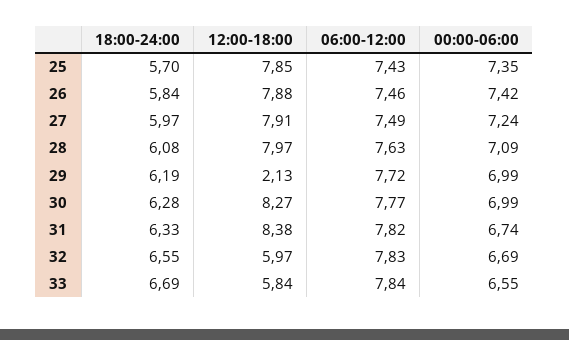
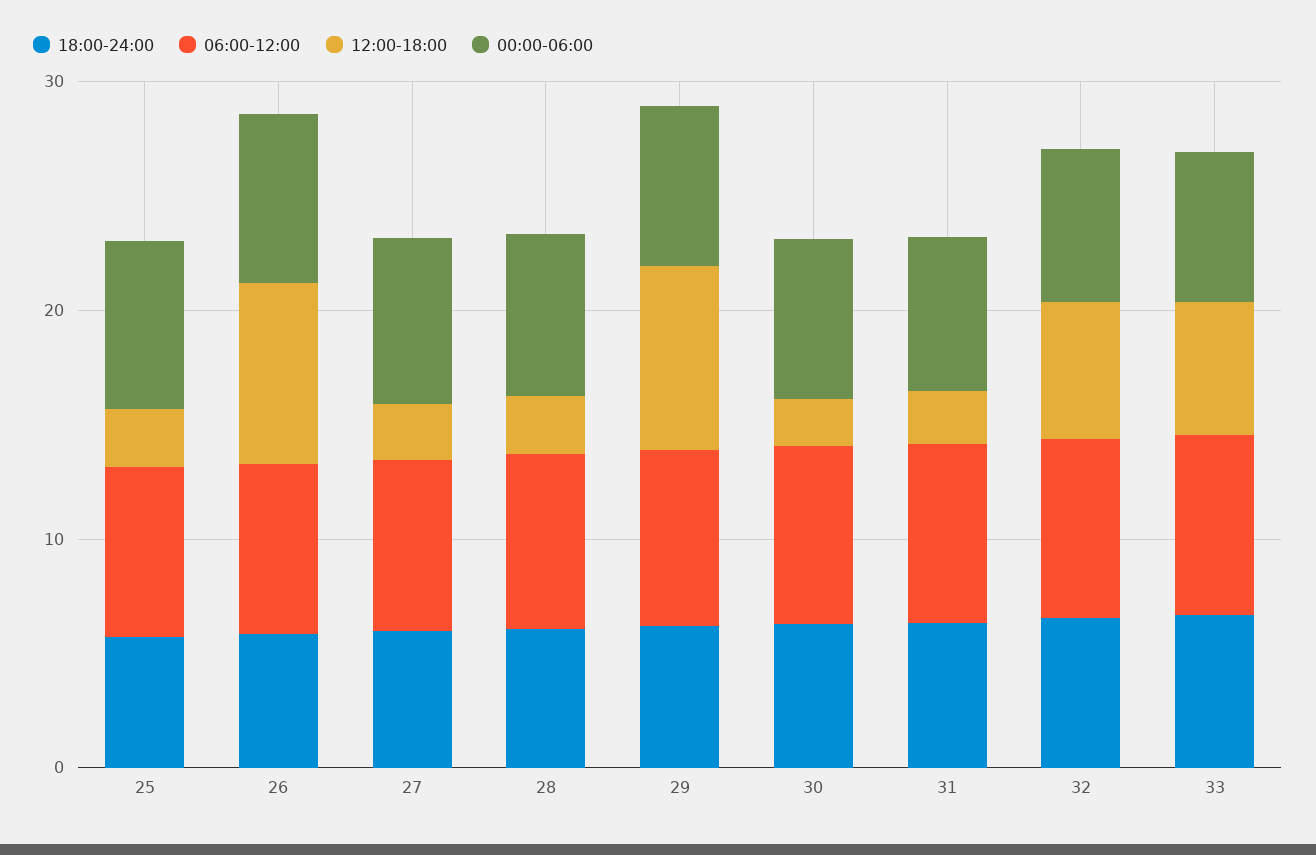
12:00-18:00, 25: 7.85 -> 2
12:00-18:00, 27: 7.91 -> 2
12:00-18:00, 28: 7.97 -> 2
12:00-18:00, 29: 2.13 -> 8
12:00-18:00, 30: 8.27 -> 2
12:00-18:00, 31: 8.38 -> 2

